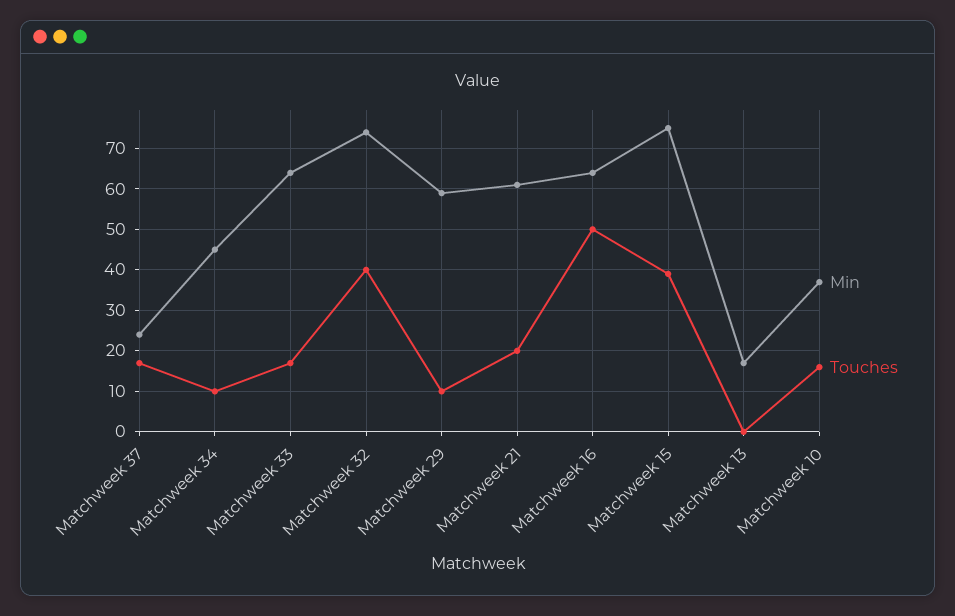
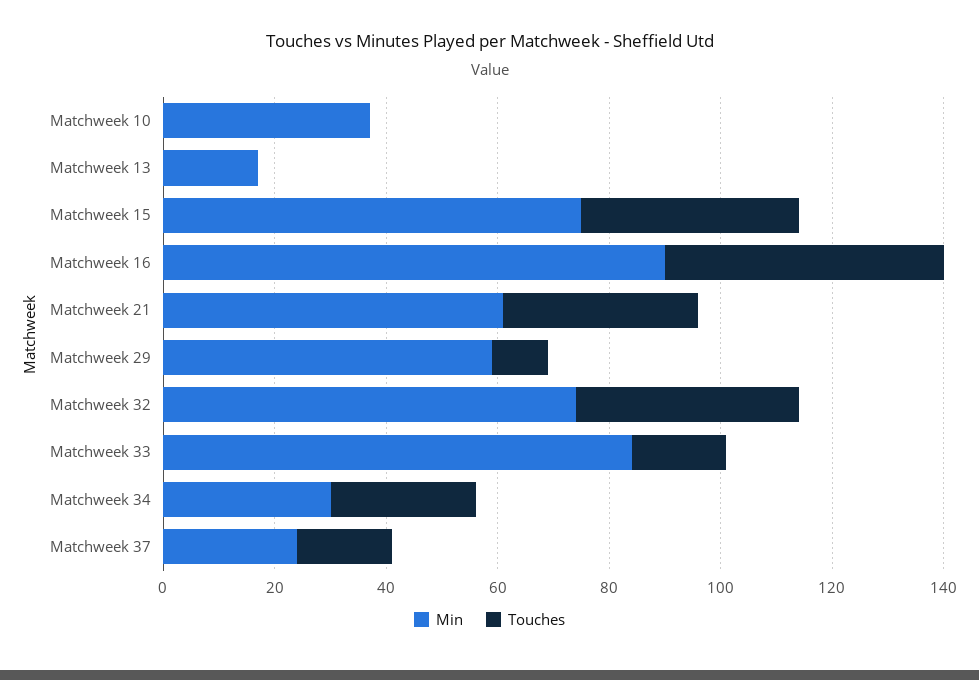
Min, Matchweek 34: 45 -> 30
Touches, Matchweek 34: 10 -> 25
Min, Matchweek 33: 65 -> 85
Touches, Matchweek 21: 20 -> 35
Min, Matchweek 16: 65 -> 90
Touches, Matchweek 10: 15 -> 0

